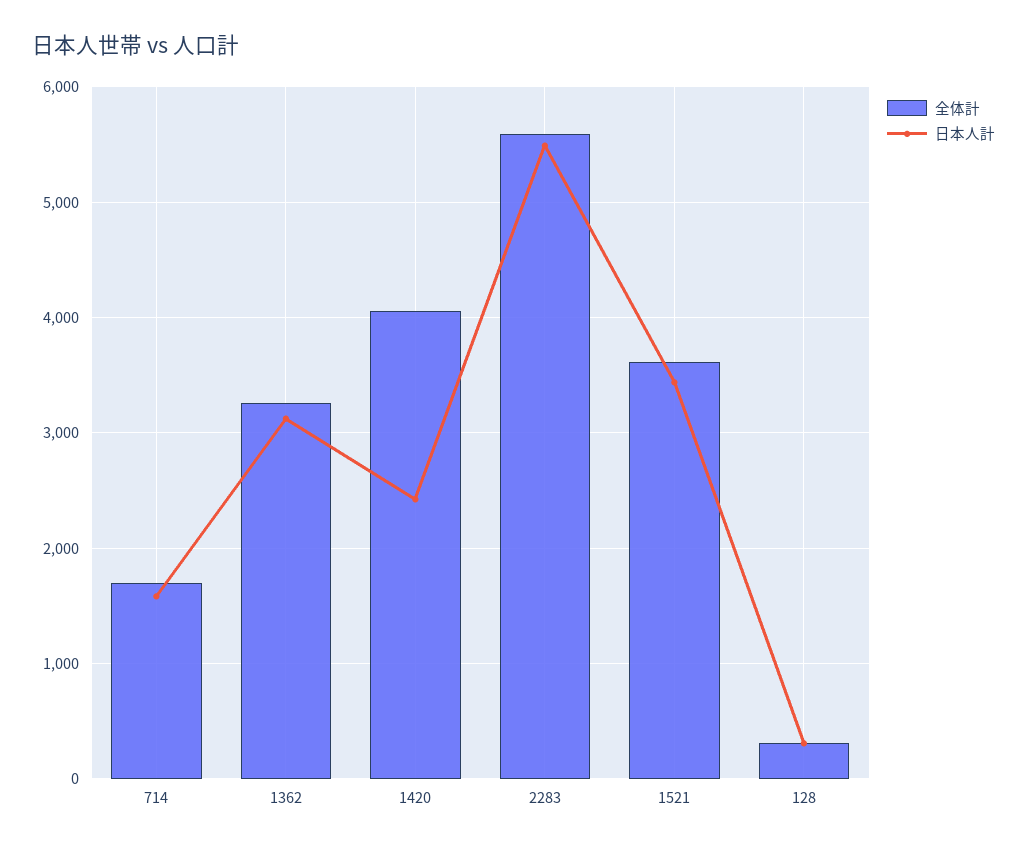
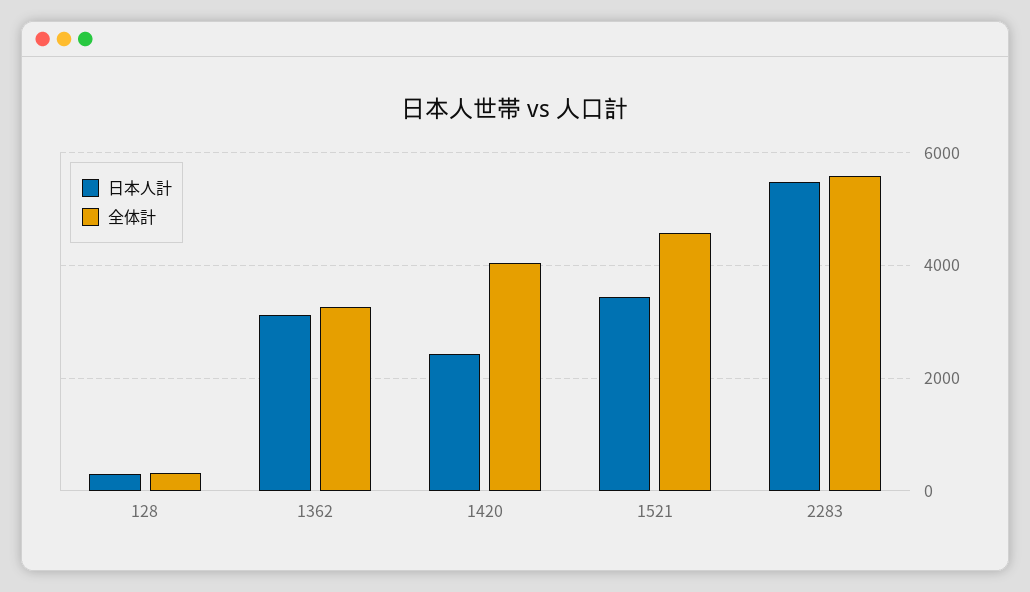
全体計, 714: 1700 -> none
日本人計, 714: 1600 -> none
全体計, 1521: 3600 -> 4600

